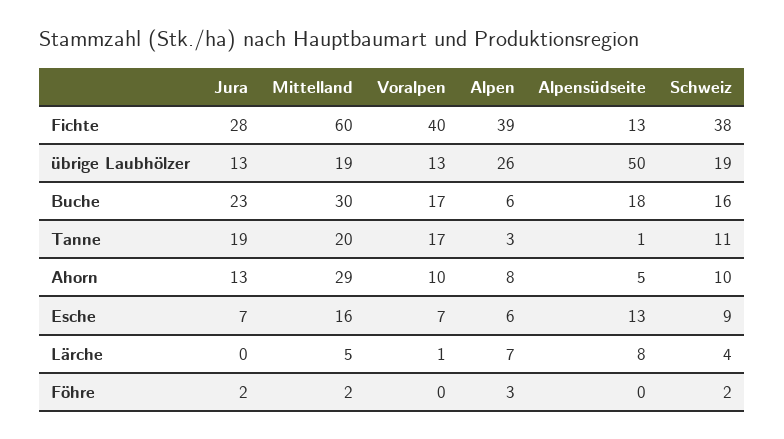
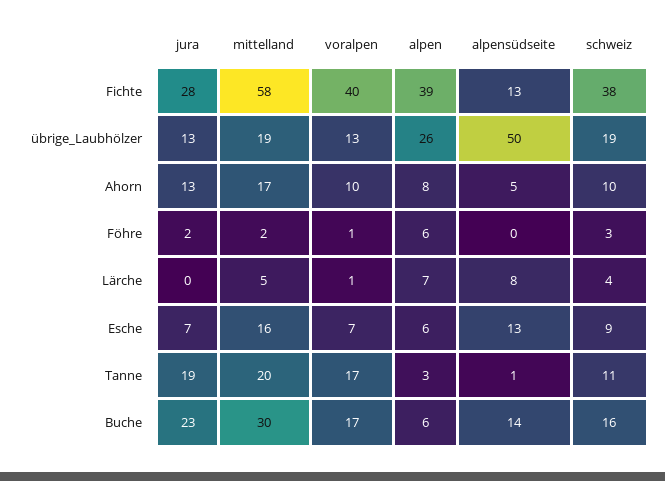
Mittelland, Fichte: 60 -> 58
Alpensüdseite, Buche: 18 -> 14
Mittelland, Ahorn: 29 -> 17
Voralpen, Föhre: 0 -> 1
Alpen, Föhre: 3 -> 6
Schweiz, Föhre: 2 -> 3

